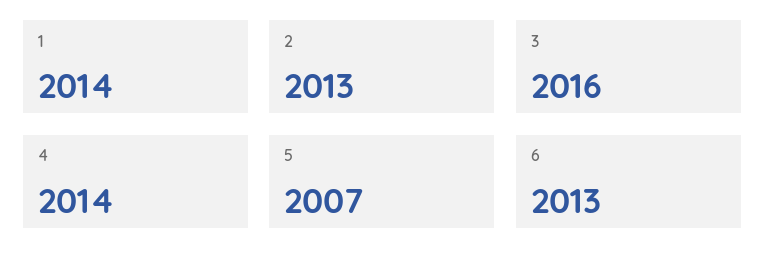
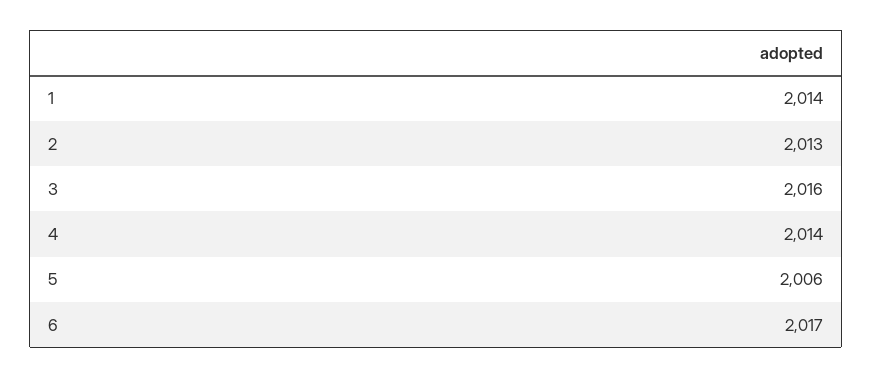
5: 2007 -> 2006
6: 2013 -> 2017

